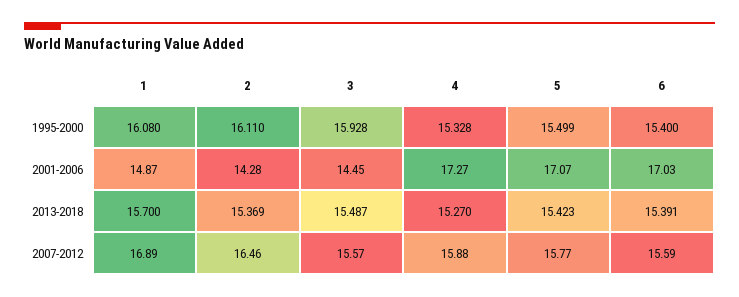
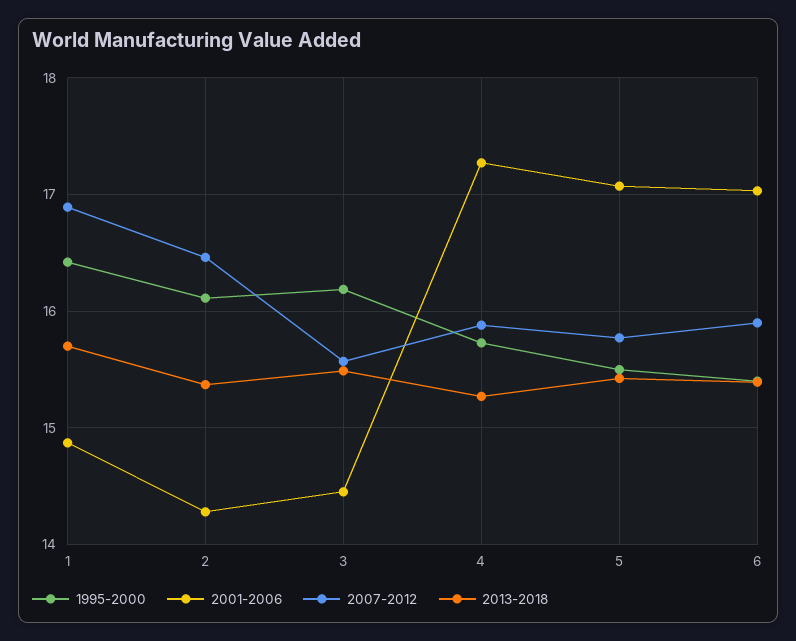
1995-2000, 1: 16.08 -> 16.4
1995-2000, 3: 15.928 -> 16.2
1995-2000, 4: 15.328 -> 15.7
2007-2012, 6: 15.59 -> 15.9

